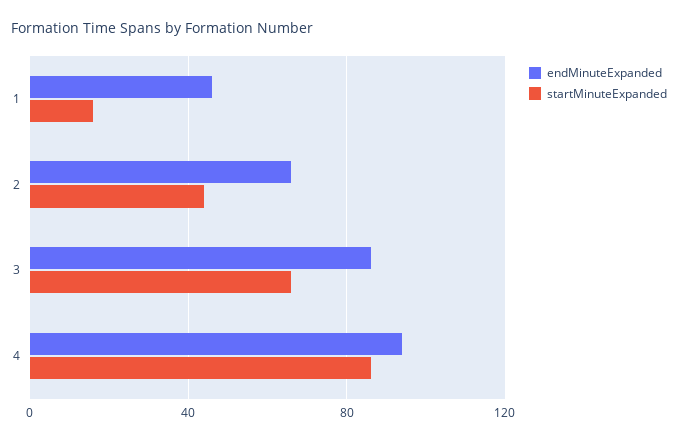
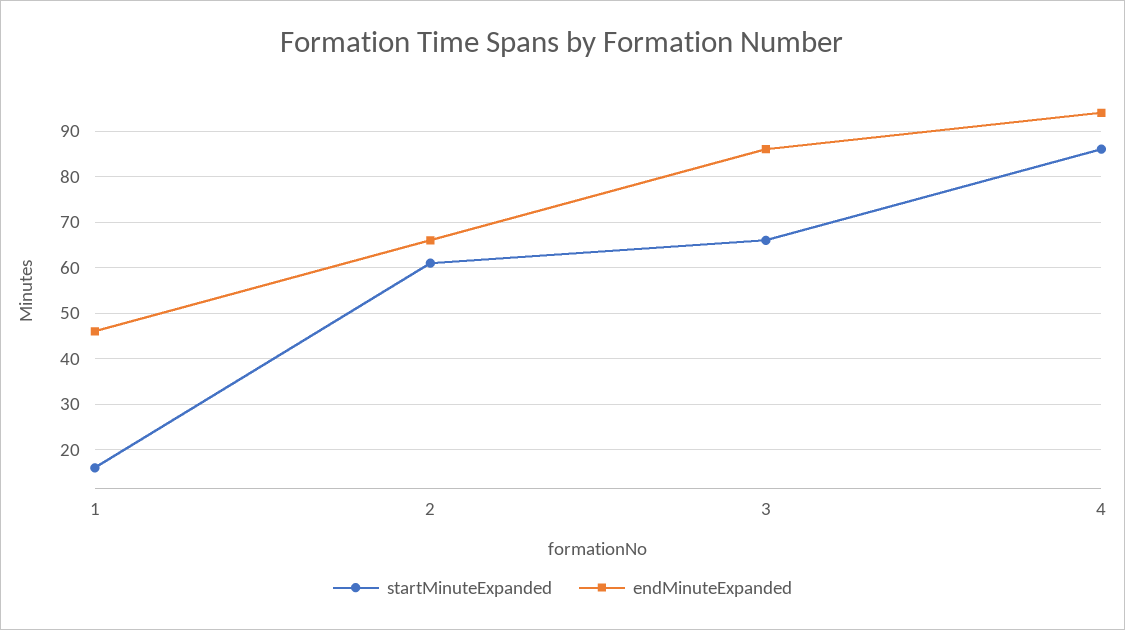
startMinuteExpanded, 2: 45 -> 60

